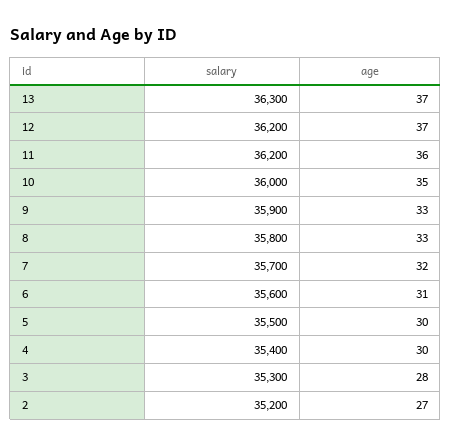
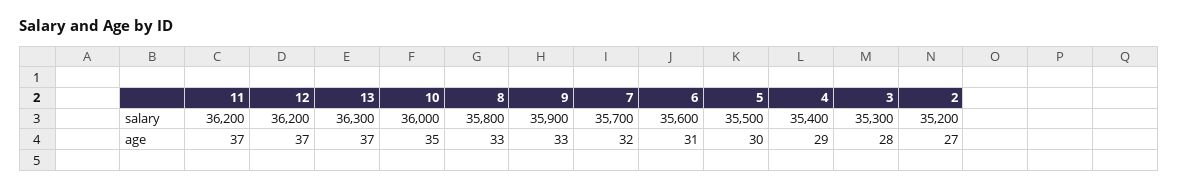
age, 11: 36 -> 37
age, 4: 30 -> 29

